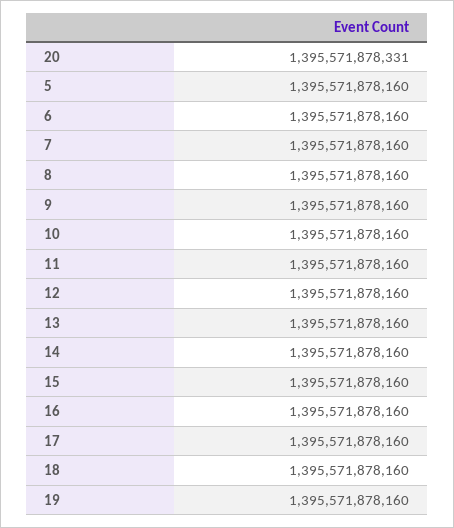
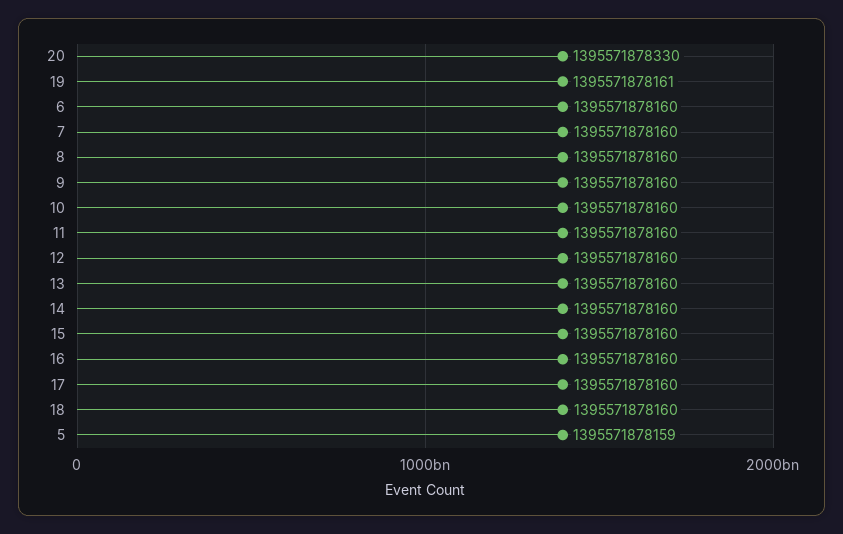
20: 1395571878331 -> 1395571878330
5: 1395571878160 -> 1395571878159
19: 1395571878160 -> 1395571878161

